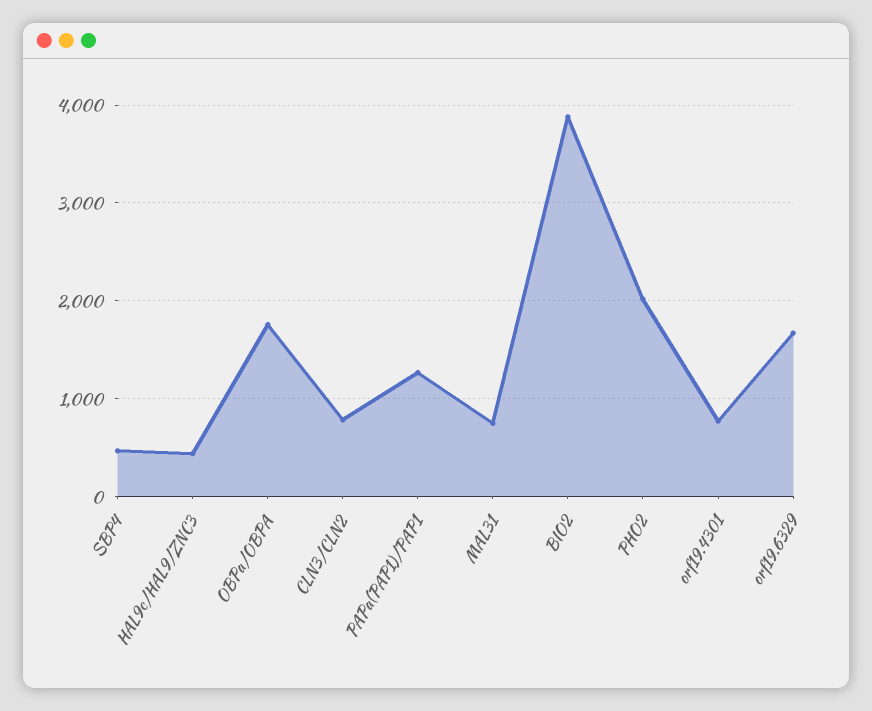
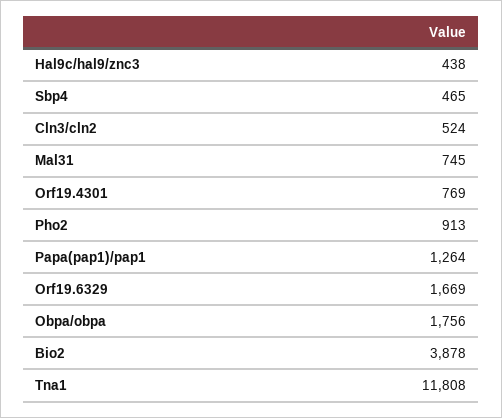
CLN3/CLN2: 800 -> 524
PHO2: 2000 -> 913
Tna1: none -> 11808

